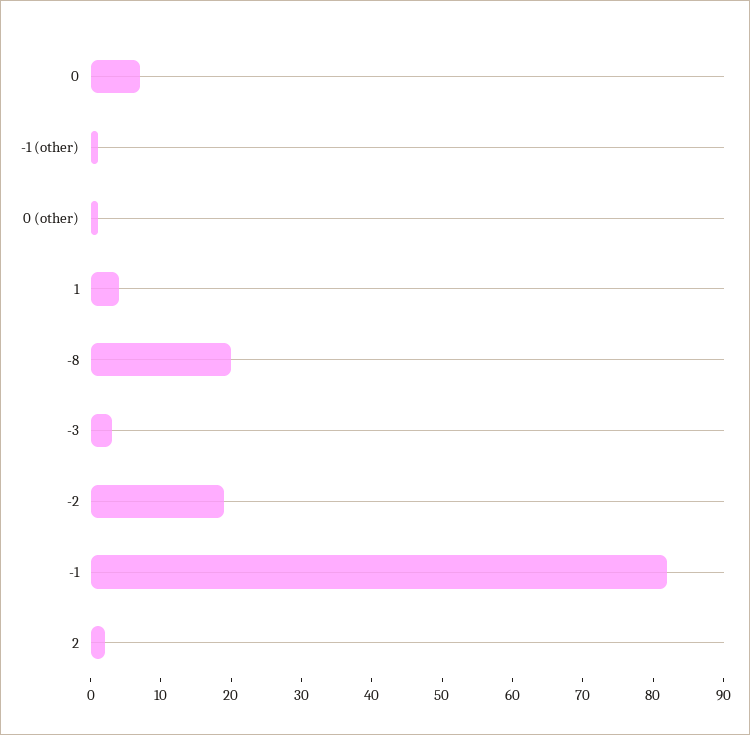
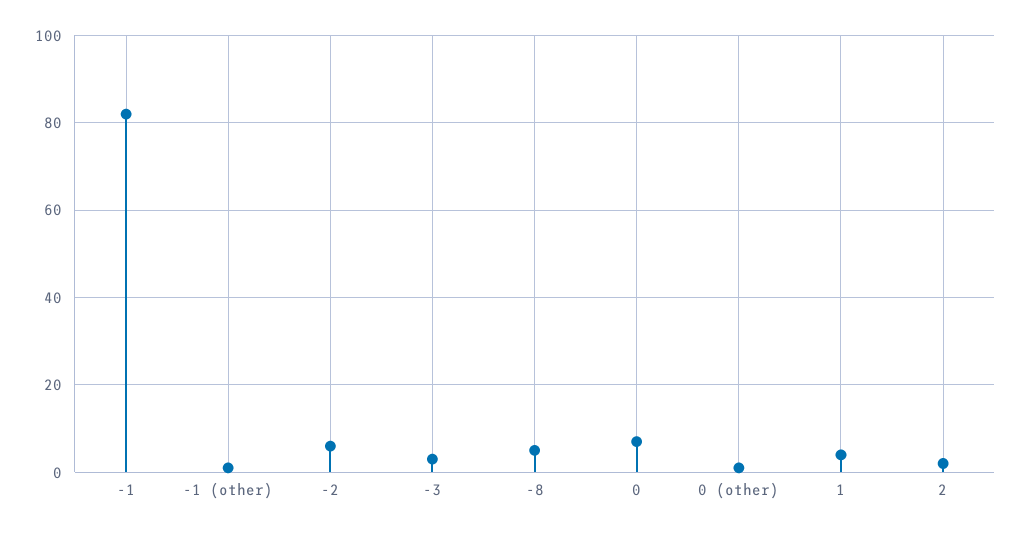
-8: 20 -> 5
-2: 20 -> 5

